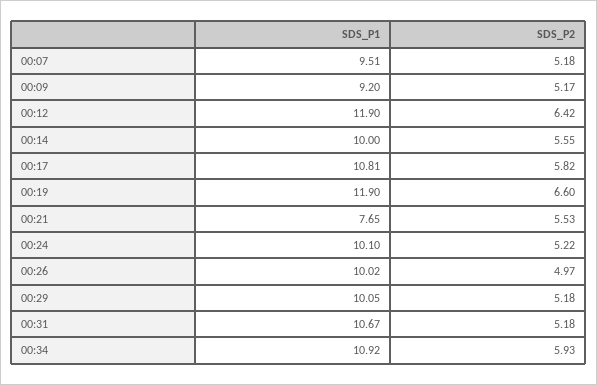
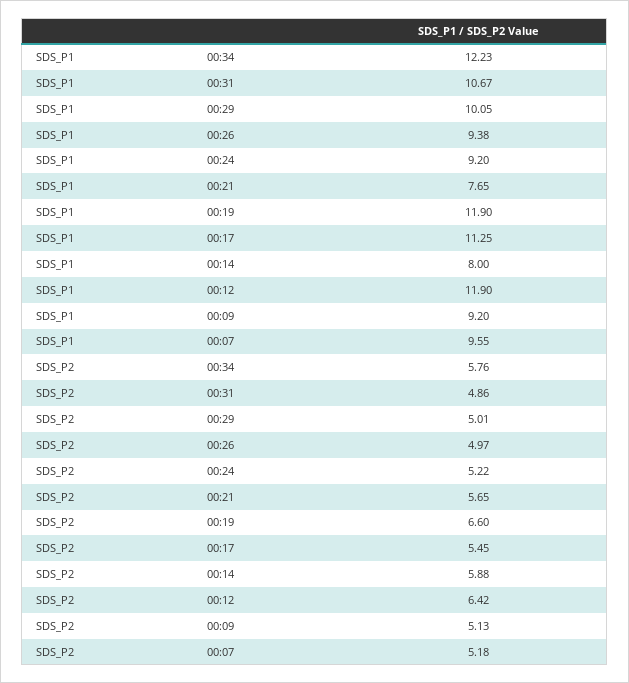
SDS_P1, 00:07: 9.51 -> 9.55
SDS_P2, 00:09: 5.17 -> 5.13
SDS_P1, 00:14: 10 -> 8
SDS_P2, 00:14: 5.55 -> 5.88
SDS_P1, 00:17: 10.81 -> 11.25
SDS_P2, 00:17: 5.82 -> 5.45
SDS_P2, 00:21: 5.53 -> 5.65
SDS_P1, 00:24: 10.1 -> 9.2
SDS_P1, 00:26: 10.02 -> 9.38
SDS_P2, 00:29: 5.18 -> 5.01
SDS_P2, 00:31: 5.18 -> 4.86
SDS_P1, 00:34: 10.92 -> 12.23
SDS_P2, 00:34: 5.93 -> 5.76

